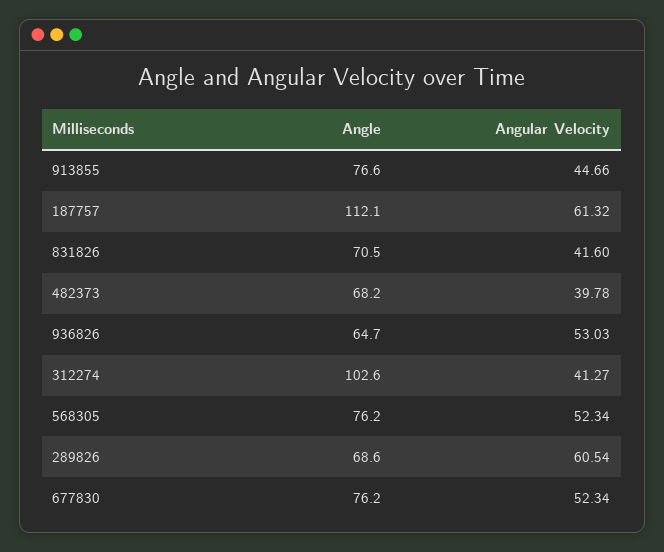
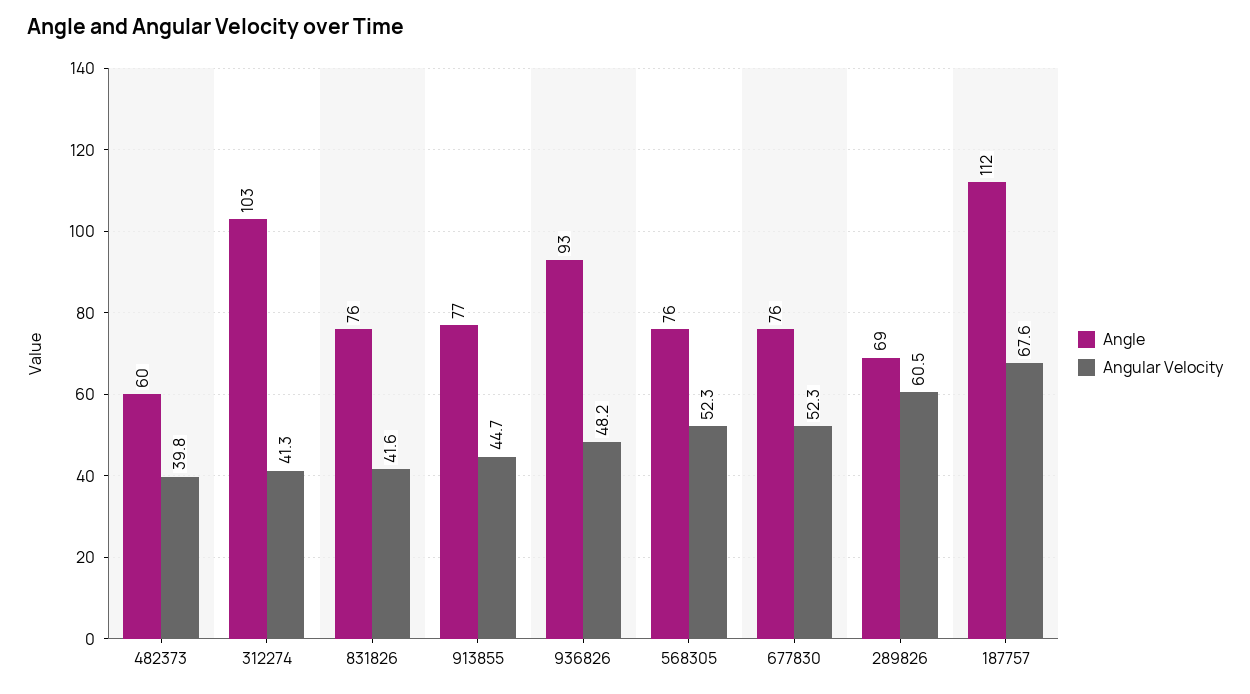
Angular Velocity, 187757: 61.32 -> 67.6
Angle, 831826: 70.5 -> 76
Angle, 482373: 68.2 -> 60
Angle, 936826: 64.7 -> 93
Angular Velocity, 936826: 53.03 -> 48.2

